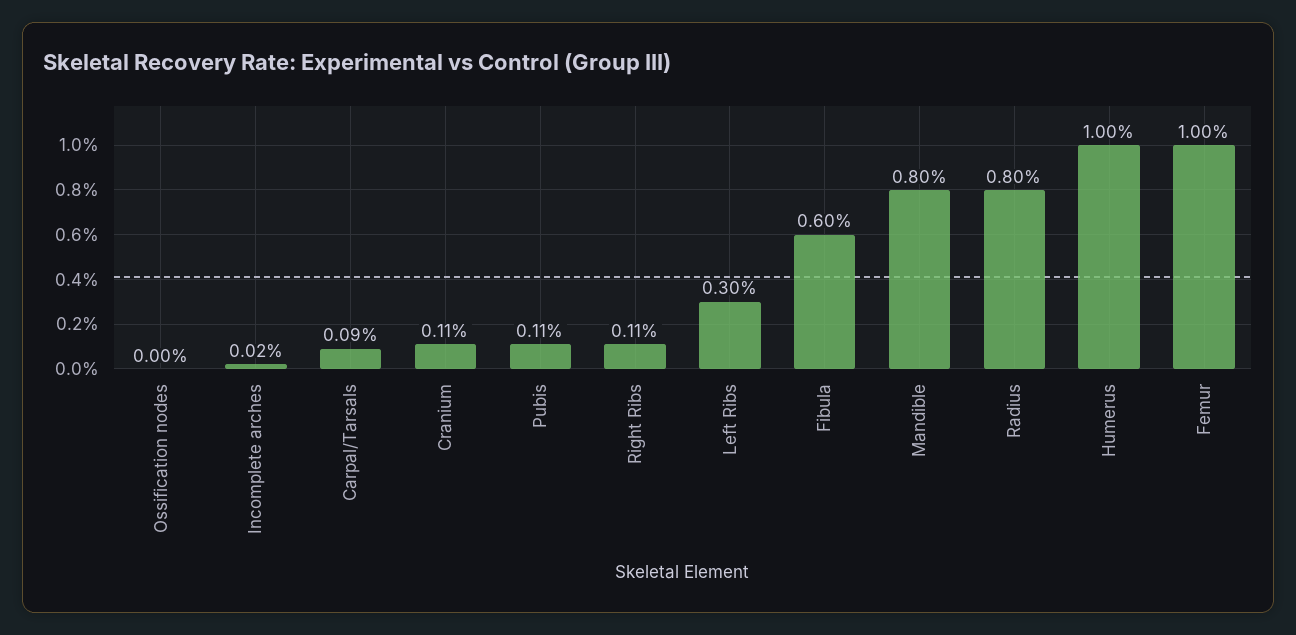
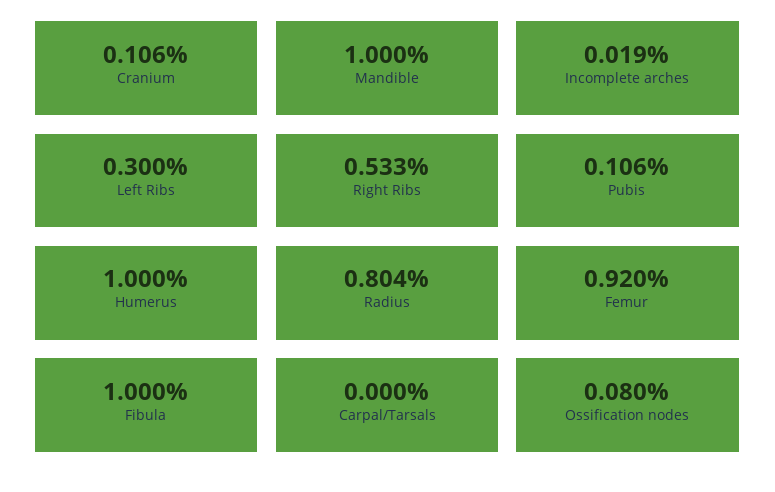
Ossification nodes: 0 -> 0.08
Carpal/Tarsals: 0.09 -> 0
Right Ribs: 0.11 -> 0.533
Fibula: 0.6 -> 1
Mandible: 0.8 -> 1
Femur: 1 -> 0.92

